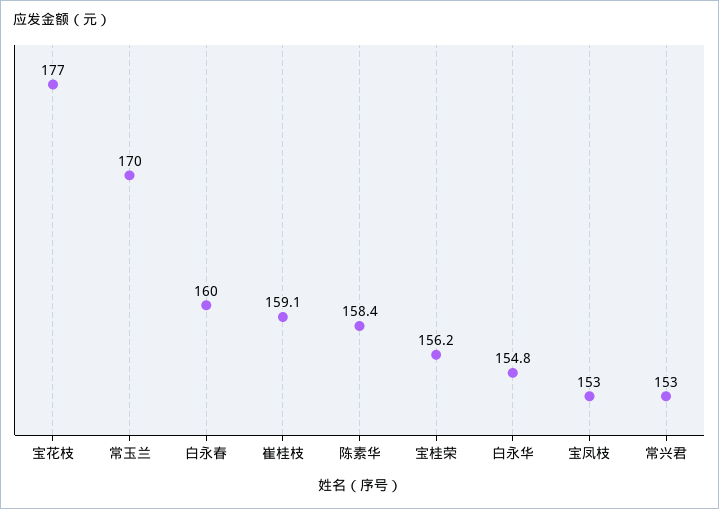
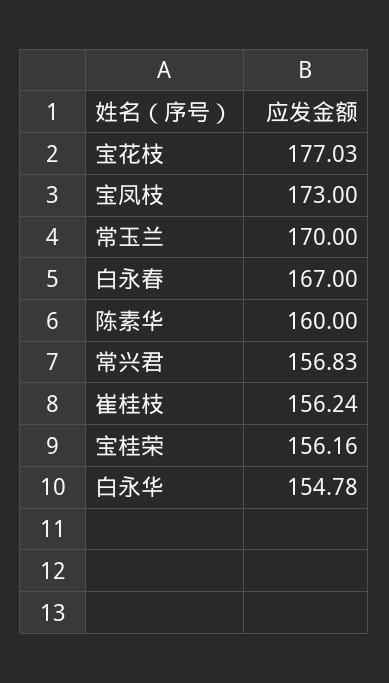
白永春: 160 -> 167
崔桂枝: 159.1 -> 156.24
陈素华: 158.4 -> 160
宝凤枝: 153 -> 173
常兴君: 153 -> 156.83

